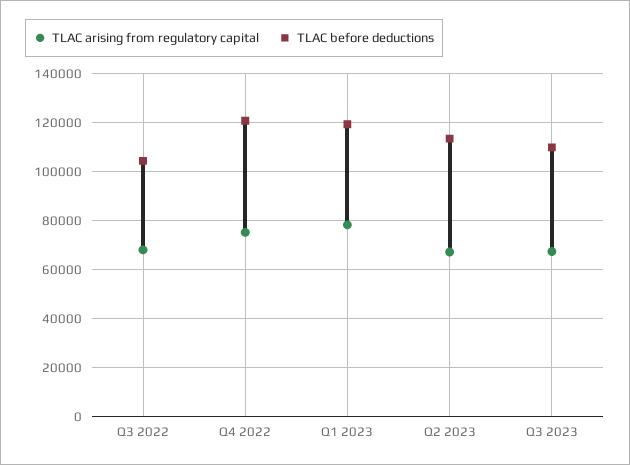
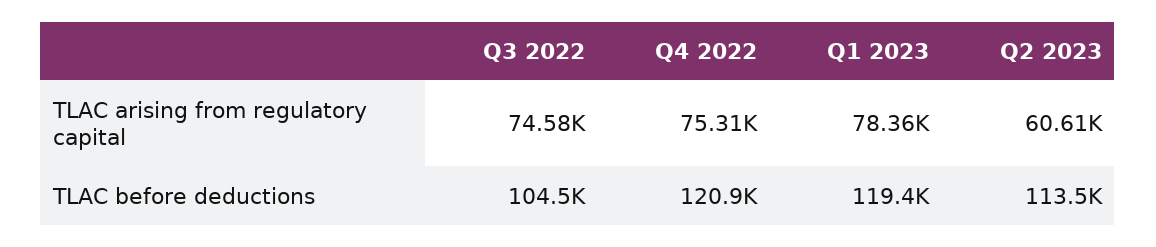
TLAC arising from regulatory capital, Q3 2022: 67500 -> 74580
TLAC arising from regulatory capital, Q2 2023: 67500 -> 60610
TLAC arising from regulatory capital, Q3 2023: 67500 -> none
TLAC before deductions, Q3 2023: 110000 -> none

